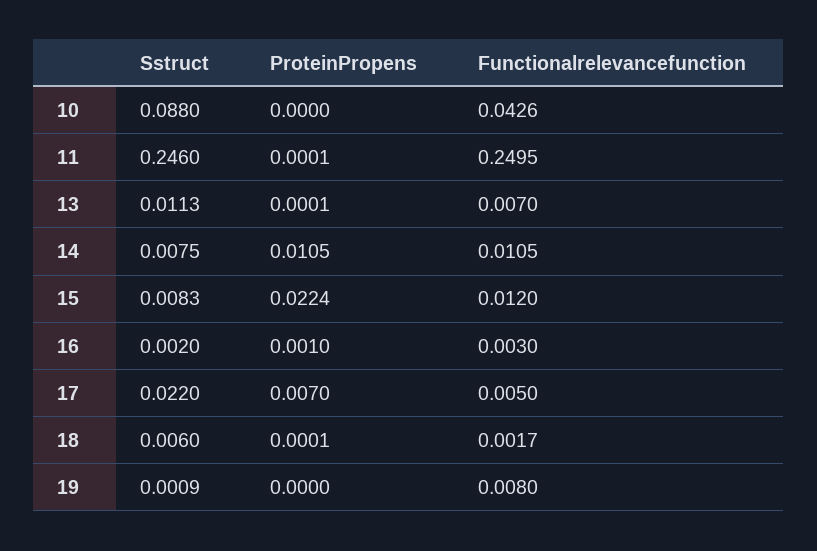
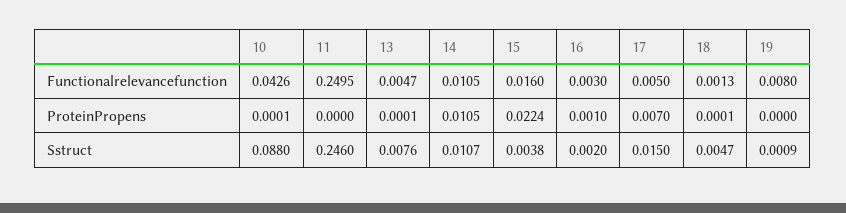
ProteinPropens, 10: 0 -> 0.0001
ProteinPropens, 11: 0.0001 -> 0
Sstruct, 13: 0.0113 -> 0.0076
Functionalrelevancefunction, 13: 0.007 -> 0.0047
Sstruct, 14: 0.0075 -> 0.0107
Sstruct, 15: 0.0083 -> 0.0038
Functionalrelevancefunction, 15: 0.012 -> 0.016
Sstruct, 17: 0.022 -> 0.015
Sstruct, 18: 0.006 -> 0.0047
Functionalrelevancefunction, 18: 0.0017 -> 0.0013

